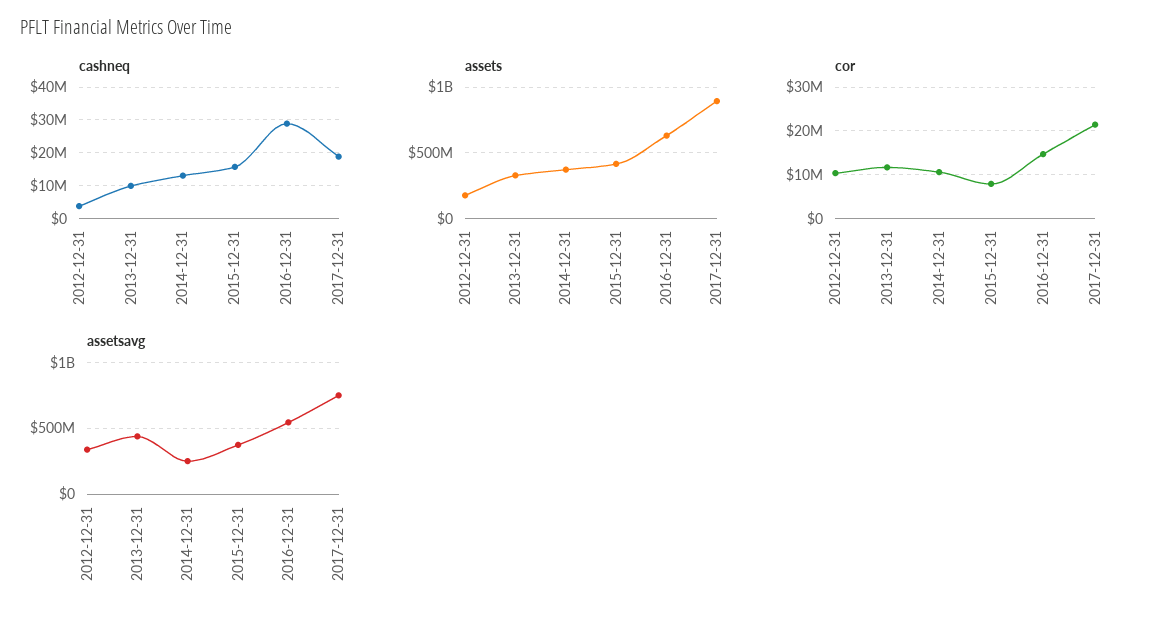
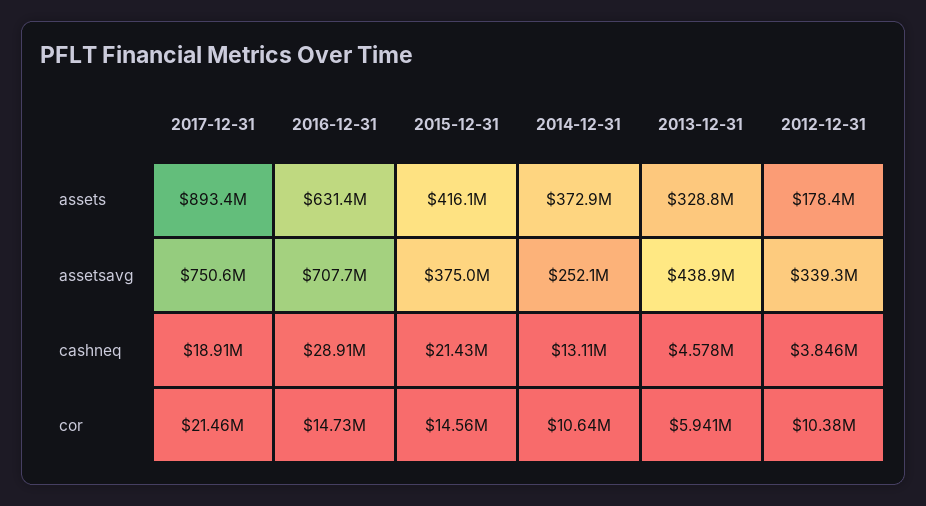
cashneq, 2013-12-31: 10000000 -> 4578000
cashneq, 2015-12-31: 16000000 -> 21430000
cor, 2013-12-31: 12000000 -> 5941000
cor, 2015-12-31: 8000000 -> 14560000
assetsavg, 2016-12-31: 550000000 -> 707700000

